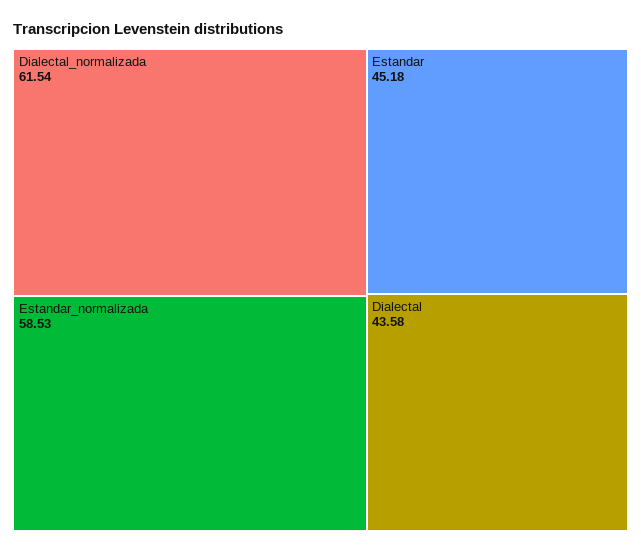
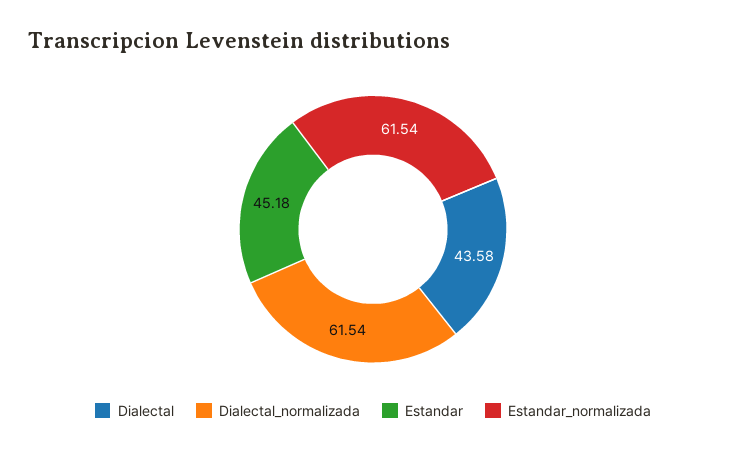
Estandar_normalizada: 58.53 -> 61.54

